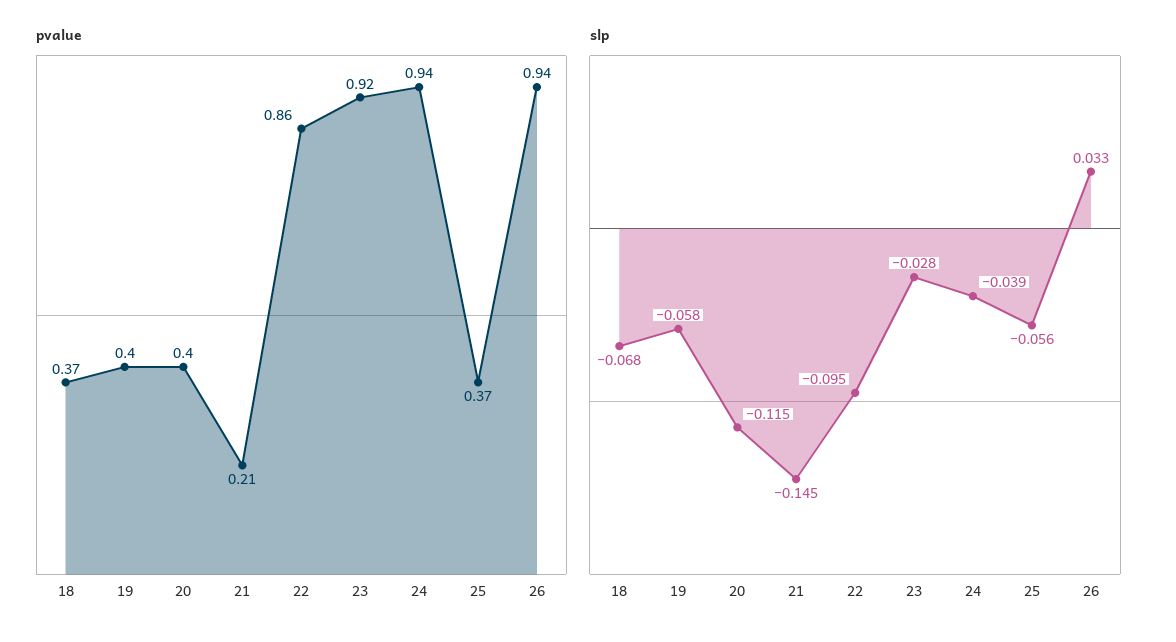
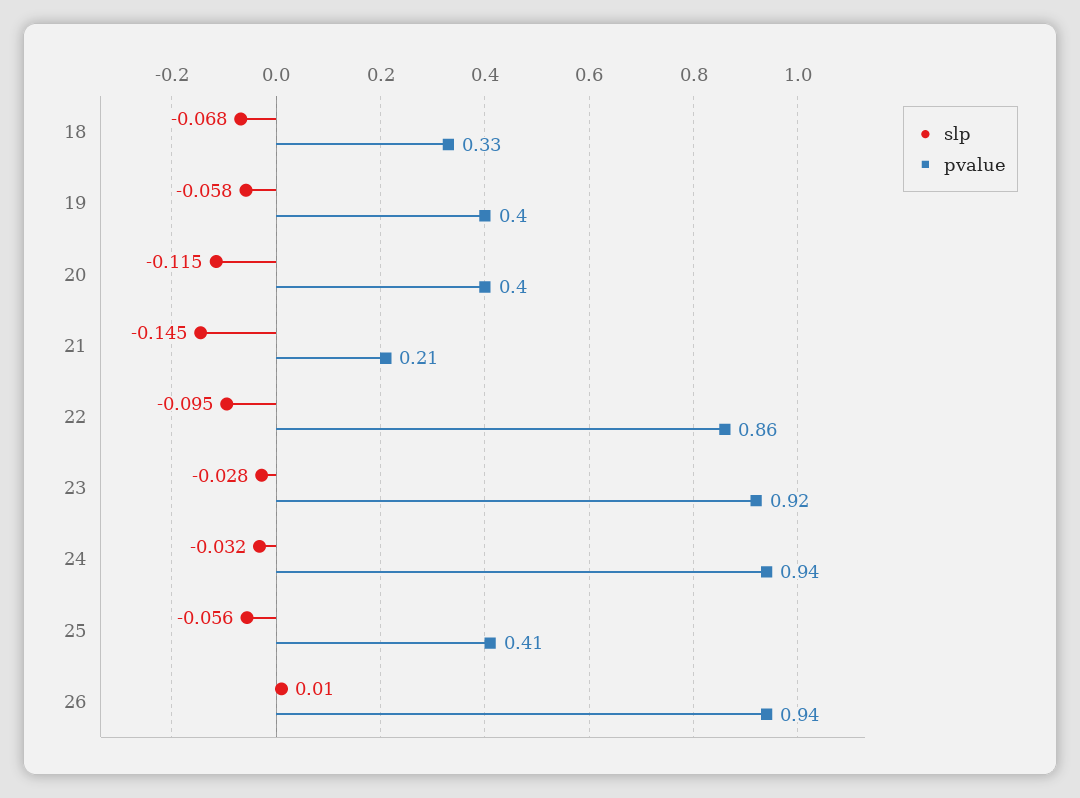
pvalue, 18: 0.37 -> 0.33
pvalue, 25: 0.37 -> 0.41
slp, 24: -0.039 -> -0.032
slp, 26: 0.033 -> 0.01

